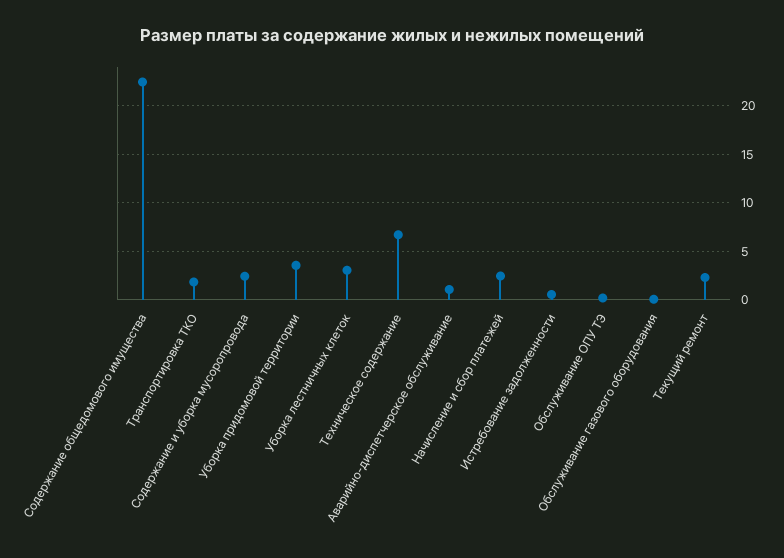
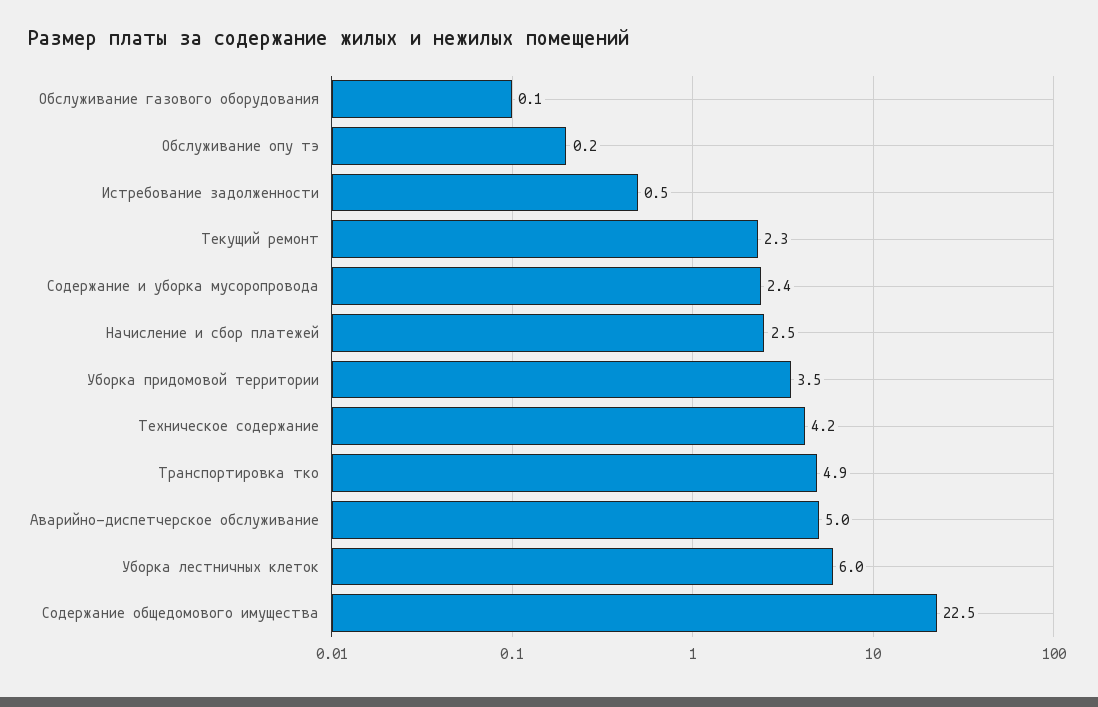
Транспортировка ТКО: 2 -> 4.9
Уборка лестничных клеток: 3 -> 6
Техническое содержание: 7 -> 4.2
Аварийно-диспетчерское обслуживание: 1 -> 5

